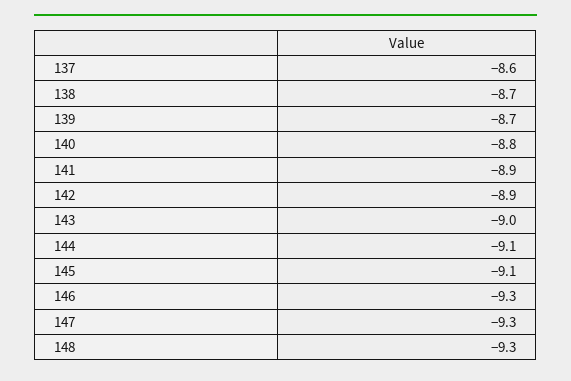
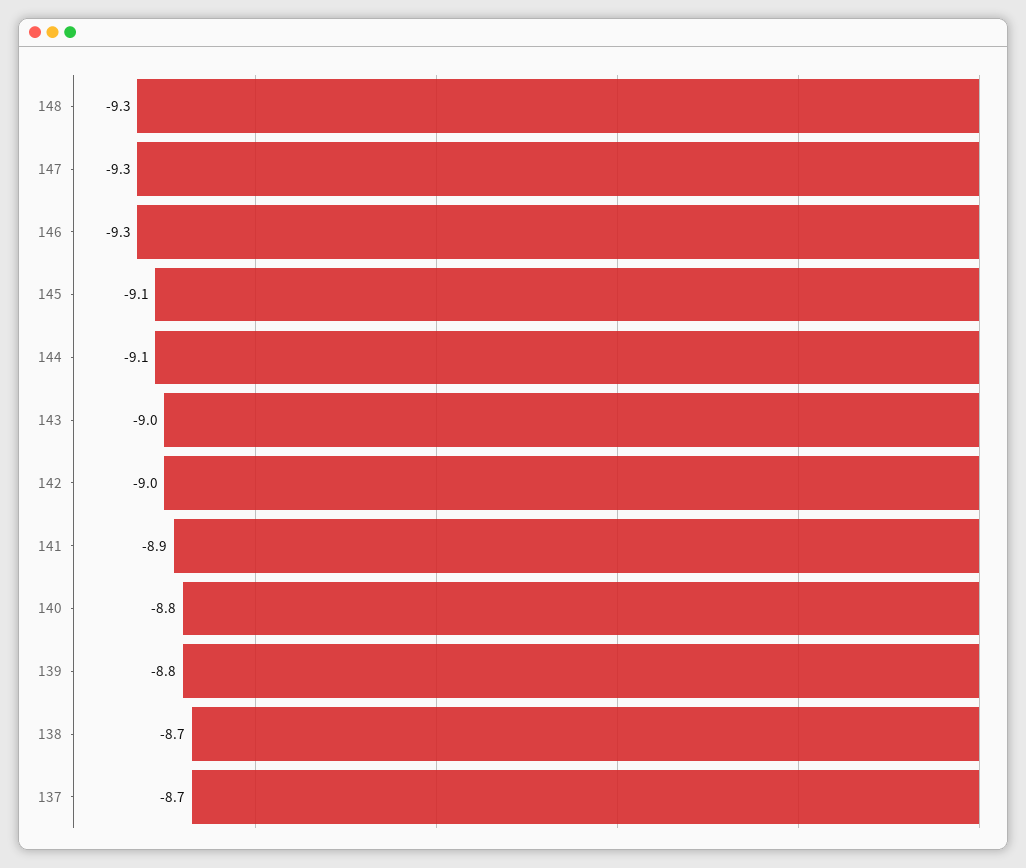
137: -8.6 -> -8.7
139: -8.7 -> -8.8
142: -8.9 -> -9

